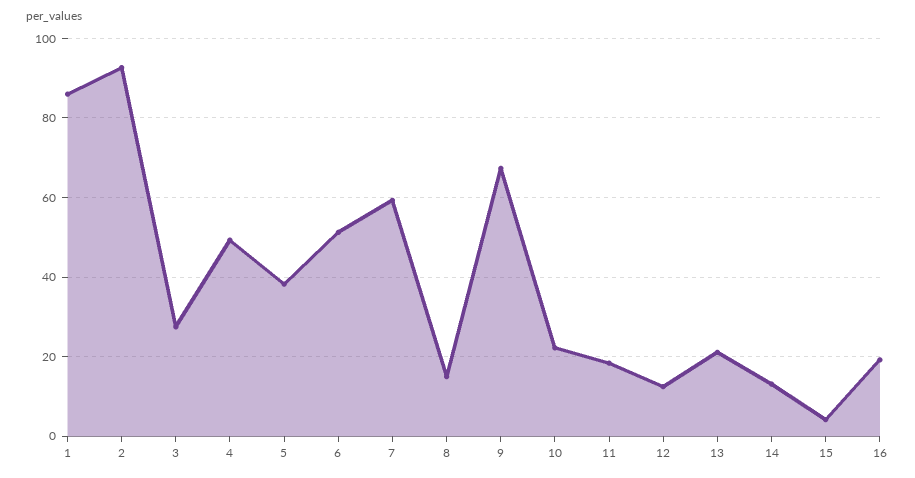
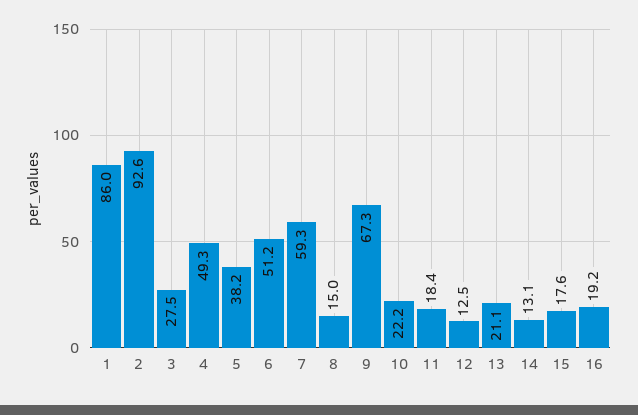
15: 4 -> 17.6

